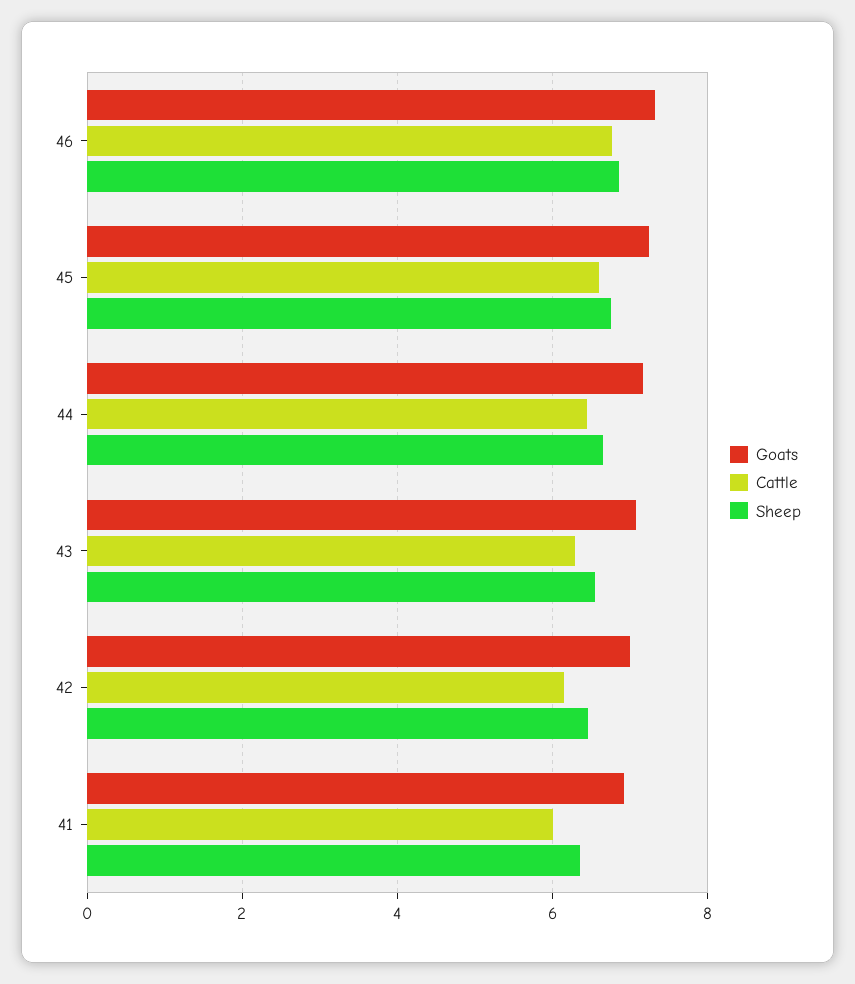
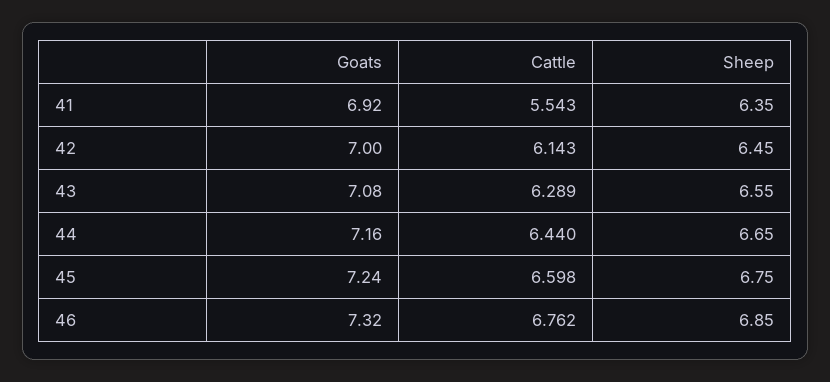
Cattle, 41: 6 -> 5.543

